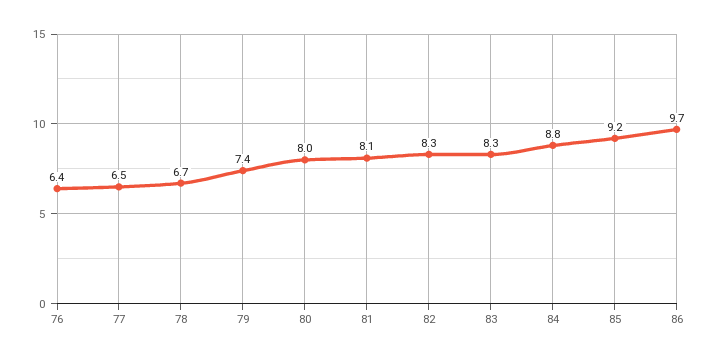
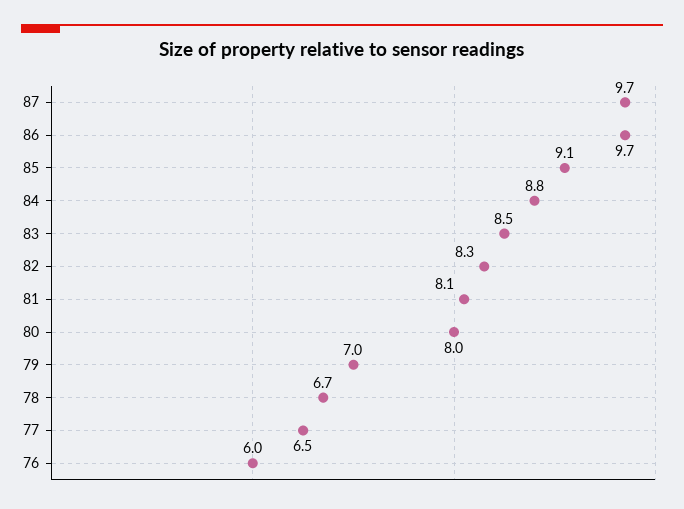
76: 6.4 -> 6
79: 7.4 -> 7
83: 8.3 -> 8.5
85: 9.2 -> 9.1
87: none -> 9.7

